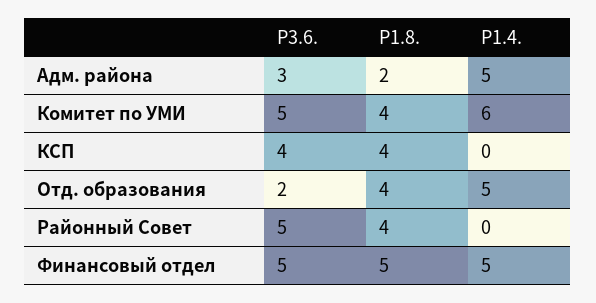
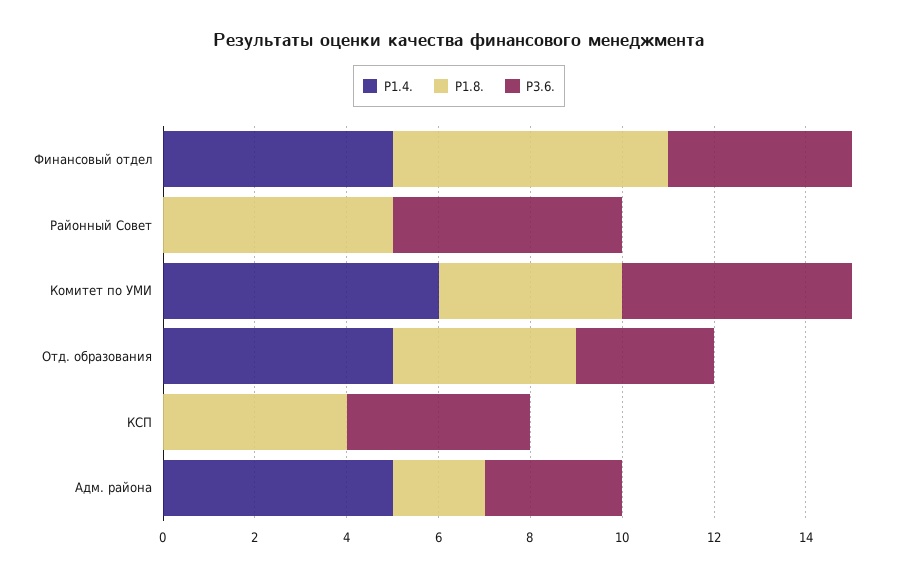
Р3.6., Отд. образования: 2 -> 3
Р1.8., Районный Совет: 4 -> 5
Р3.6., Финансовый отдел: 5 -> 4
Р1.8., Финансовый отдел: 5 -> 6

